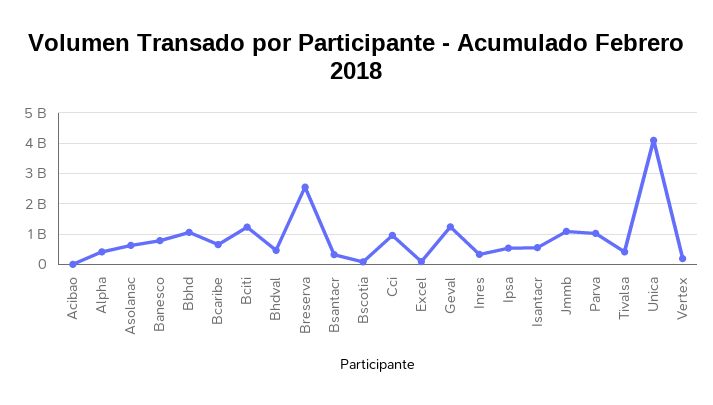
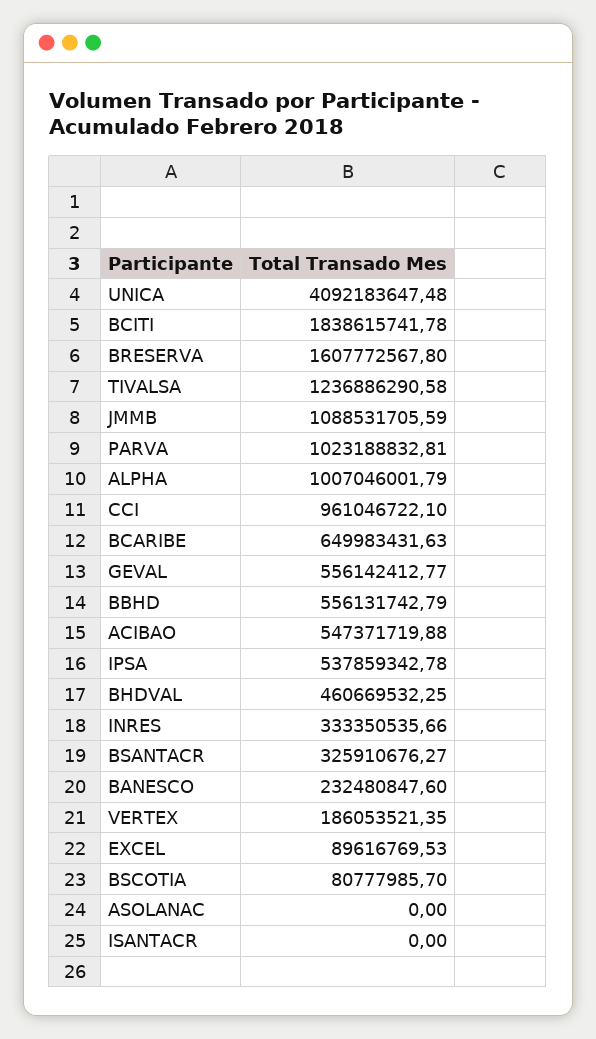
Acibao: 0 -> 547371719.88
Alpha: 400000000 -> 1007046001.79
Asolanac: 600000000 -> 0
Banesco: 800000000 -> 232480847.6
Bbhd: 1000000000 -> 556131742.79
Bciti: 1200000000 -> 1838615741.78
Breserva: 2600000000 -> 1607772567.8
Geval: 1200000000 -> 556142412.77
Isantacr: 600000000 -> 0
Tivalsa: 400000000 -> 1236886290.58

